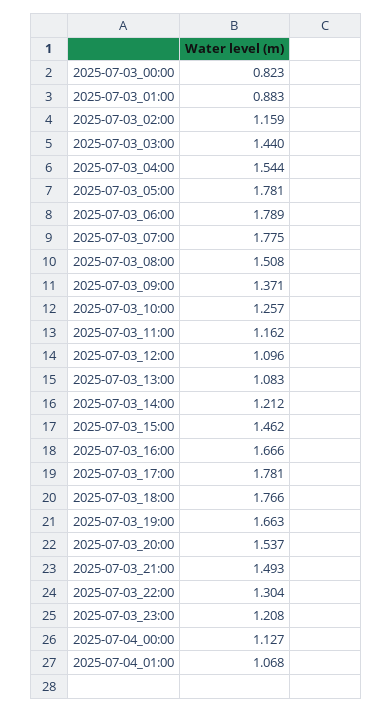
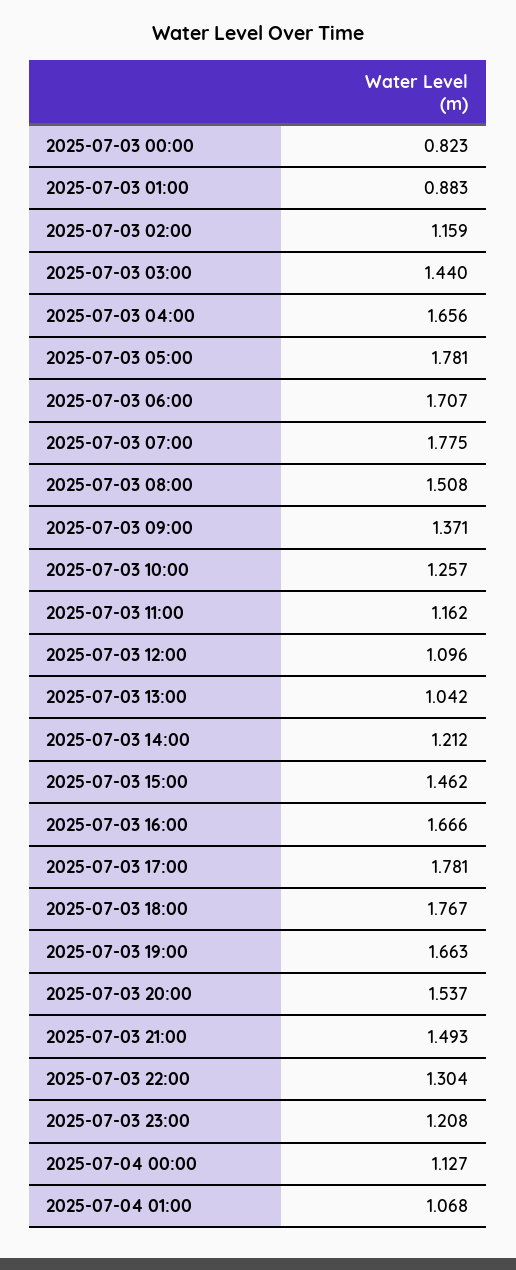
2025-07-03_04:00: 1.544 -> 1.656
2025-07-03_06:00: 1.789 -> 1.707
2025-07-03_13:00: 1.083 -> 1.042
2025-07-03_18:00: 1.766 -> 1.767

